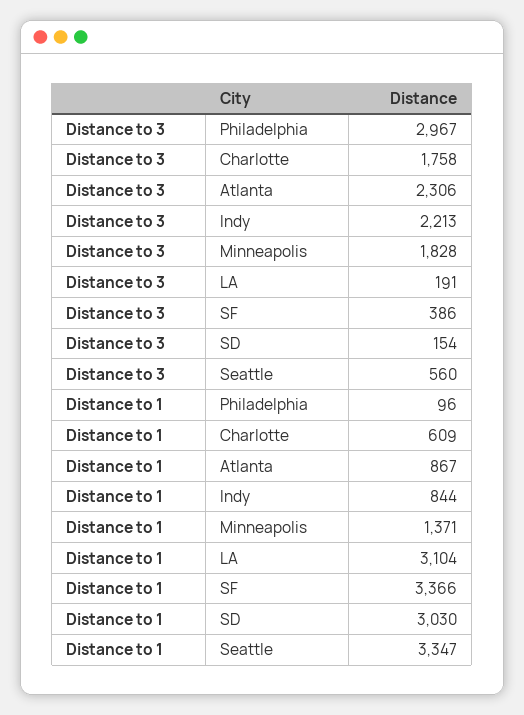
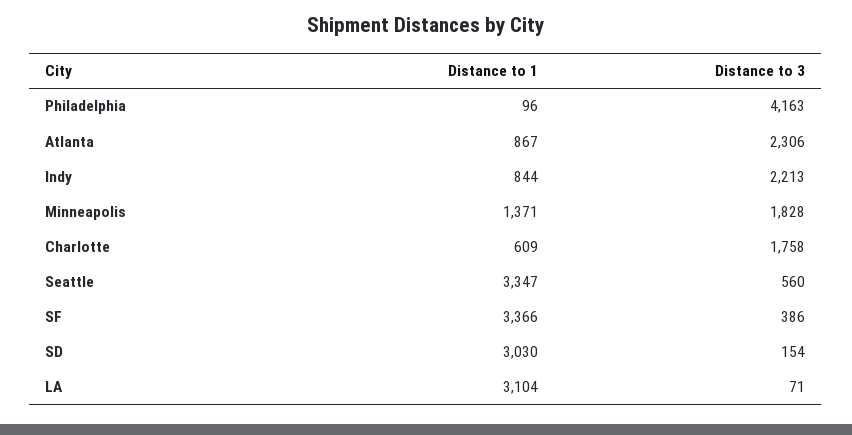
Distance to 3, Philadelphia: 2967 -> 4163
Distance to 3, LA: 191 -> 71

